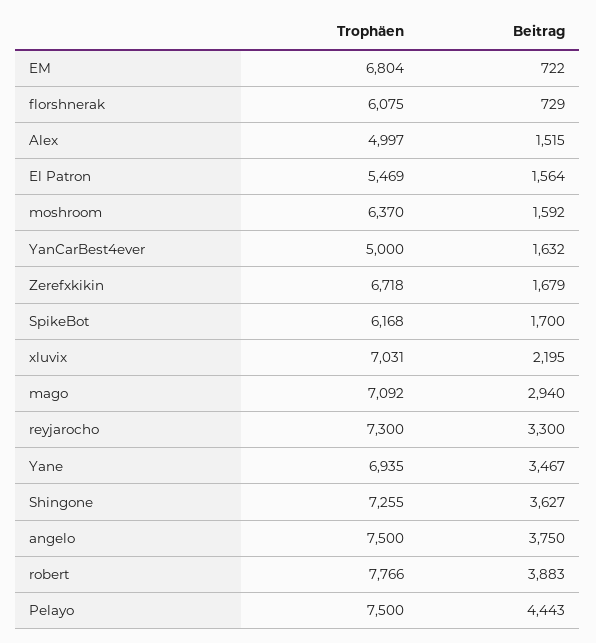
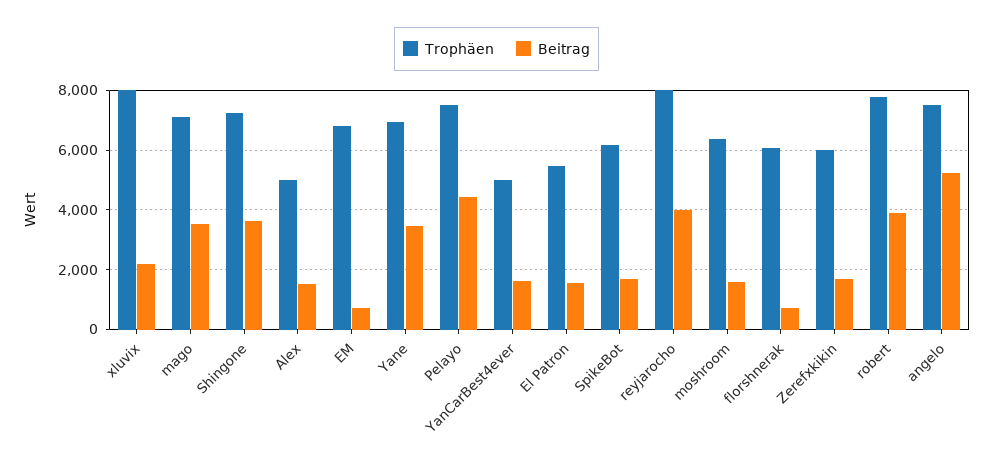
Trophäen, Zerefxkikin: 6718 -> 6000
Trophäen, xluvix: 7031 -> 8000
Beitrag, mago: 2940 -> 3500
Trophäen, reyjarocho: 7300 -> 8000
Beitrag, reyjarocho: 3300 -> 4000
Beitrag, angelo: 3750 -> 5250

